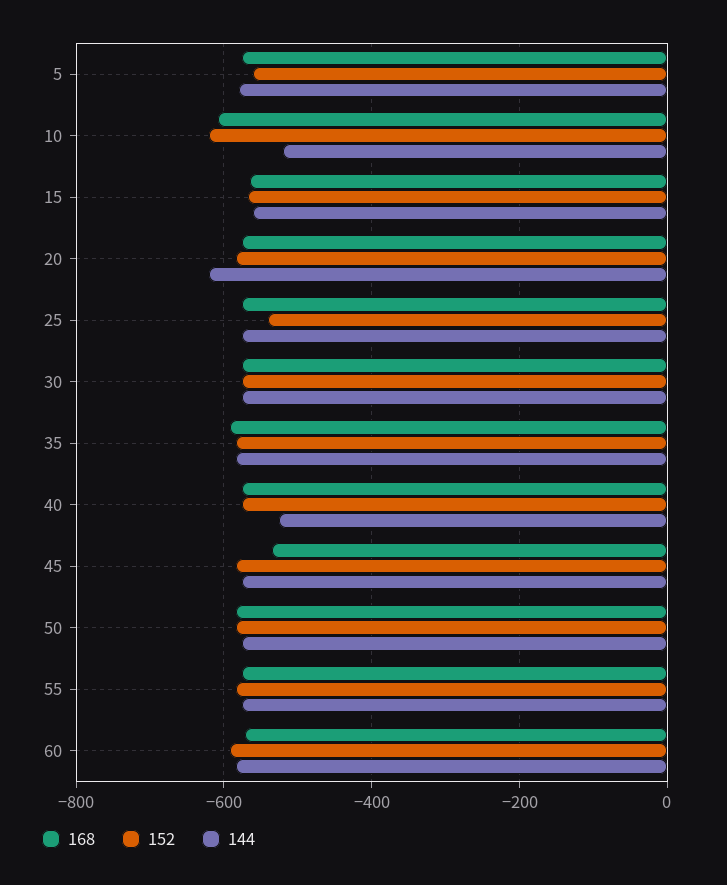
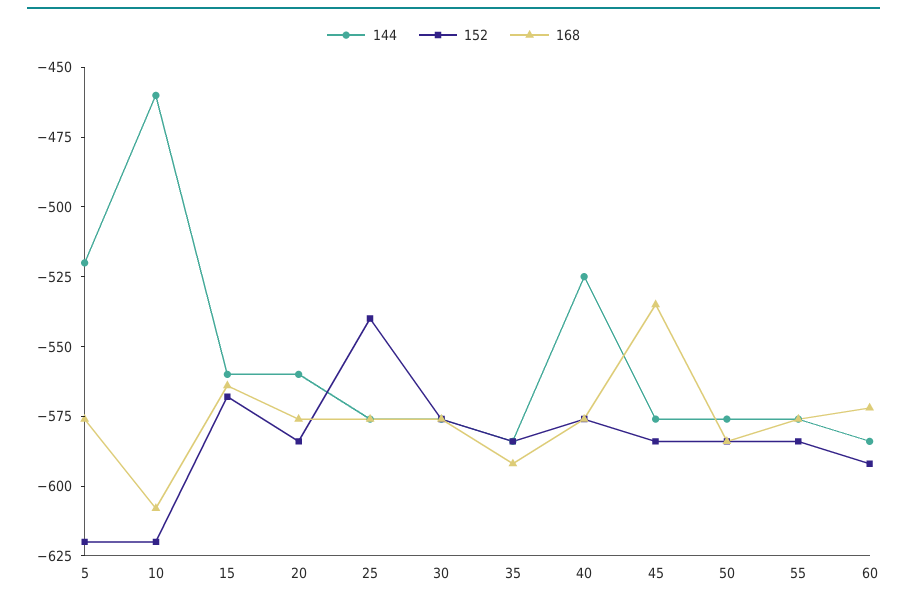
152, 5: -560 -> -620
144, 5: -580 -> -520
144, 10: -520 -> -460
144, 20: -620 -> -560

